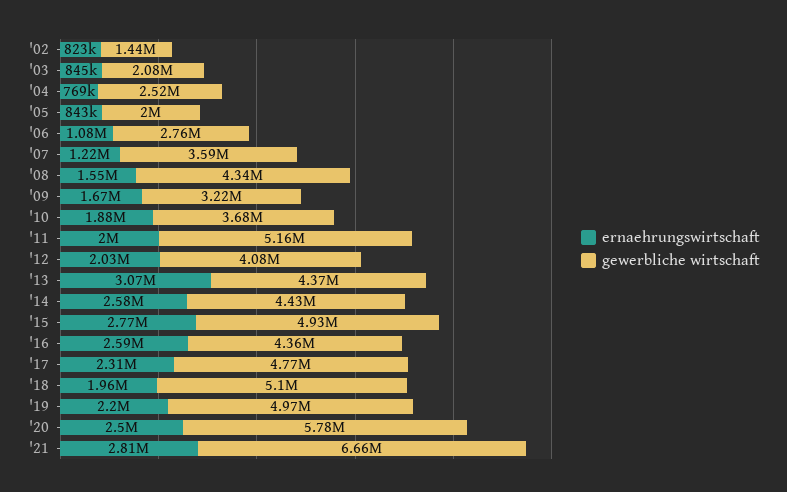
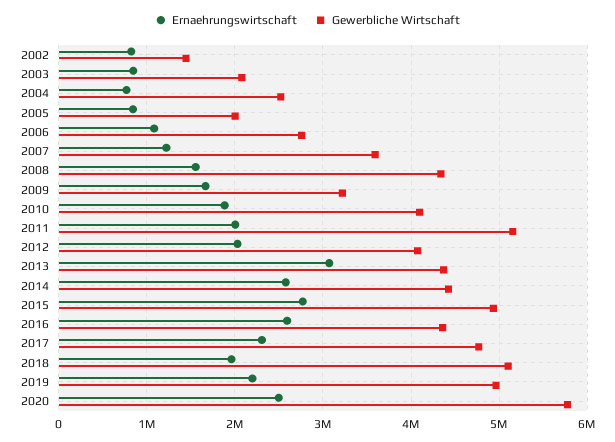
gewerbliche wirtschaft, '10: 3680000 -> 4100000
ernaehrungswirtschaft, '21: 2810000 -> none
gewerbliche wirtschaft, '21: 6660000 -> none

